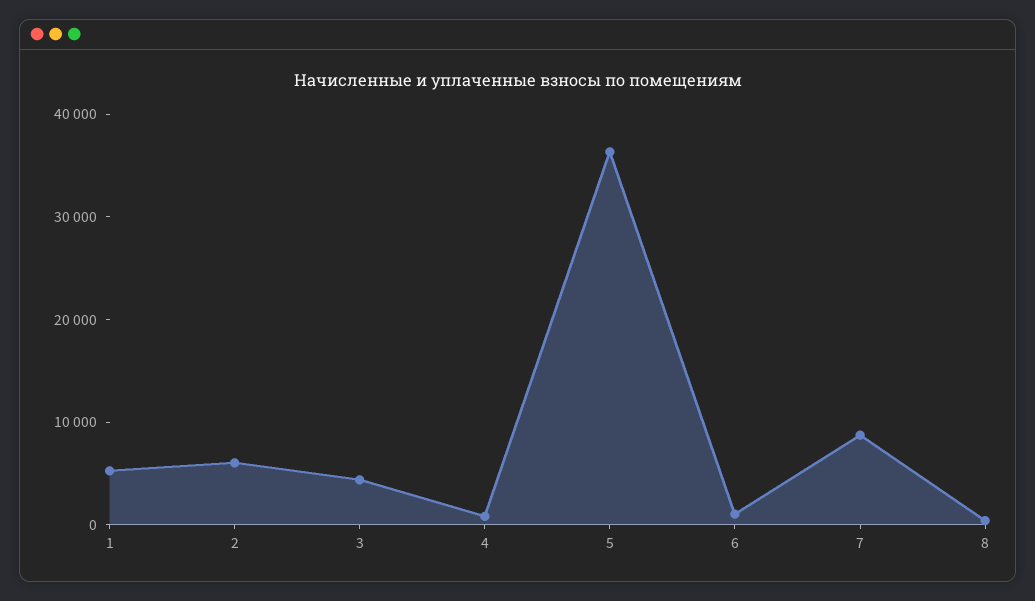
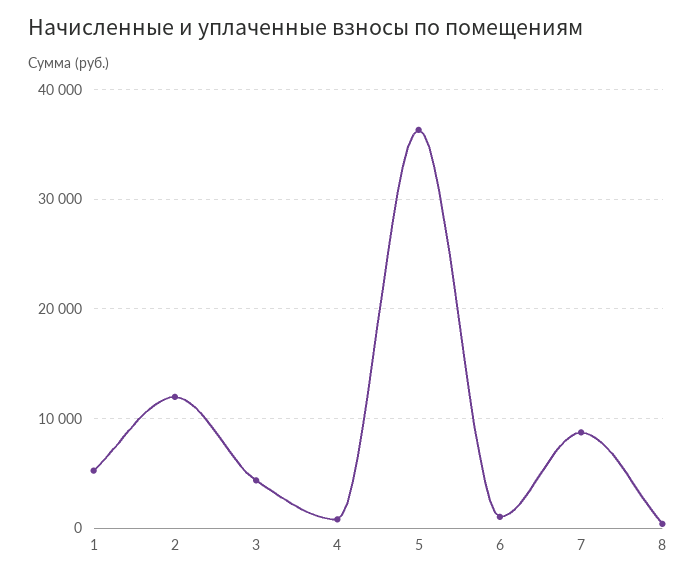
2: 6000 -> 12000

